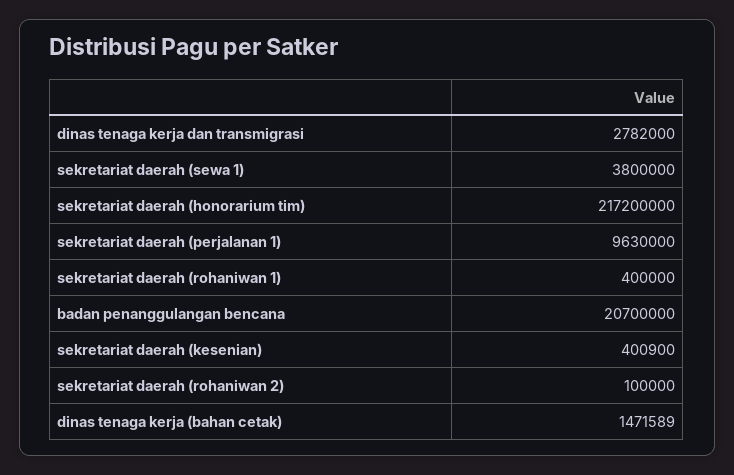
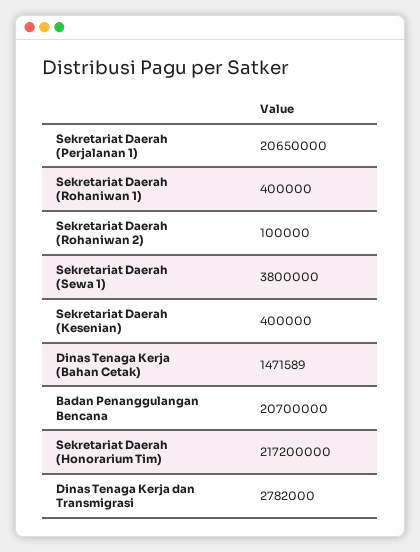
sekretariat daerah (perjalanan 1): 9630000 -> 20650000
sekretariat daerah (kesenian): 400900 -> 400000

